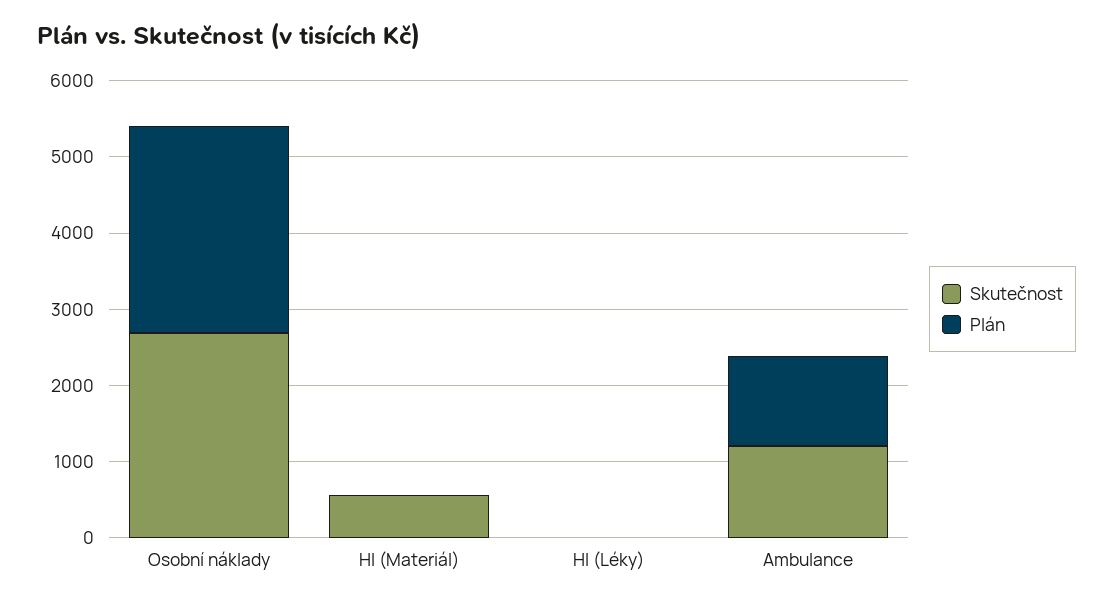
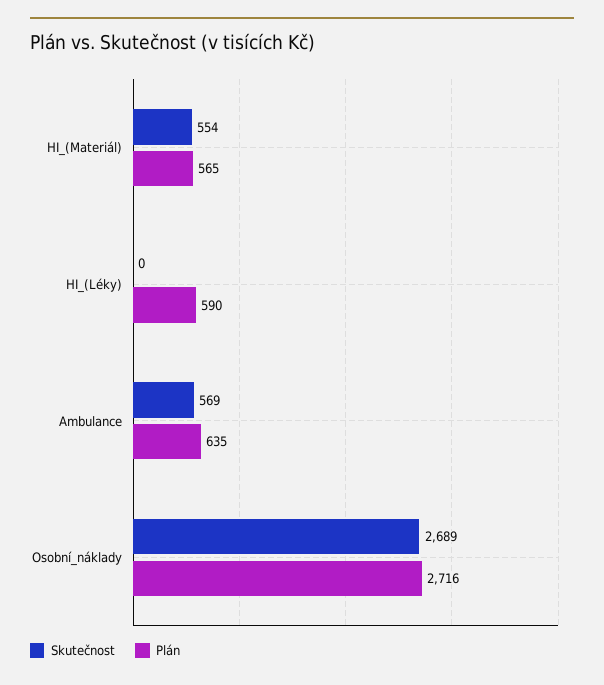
Plán, HI (Materiál): 0 -> 565
Plán, HI (Léky): 0 -> 590
Skutečnost, Ambulance: 1200 -> 569
Plán, Ambulance: 1200 -> 635

